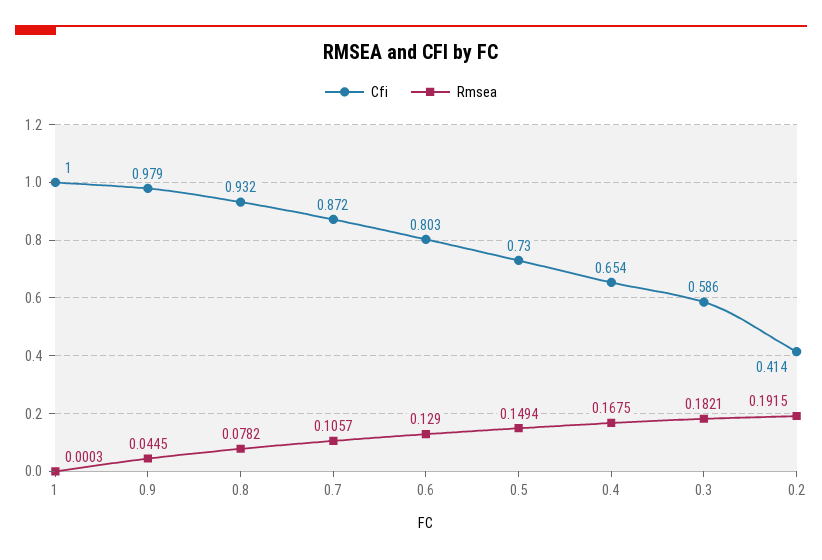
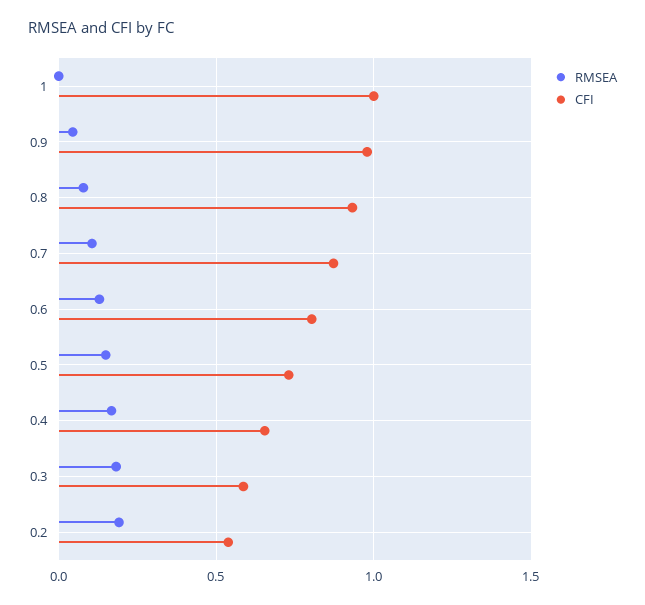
Cfi, 0.2: 0.414 -> 0.55

